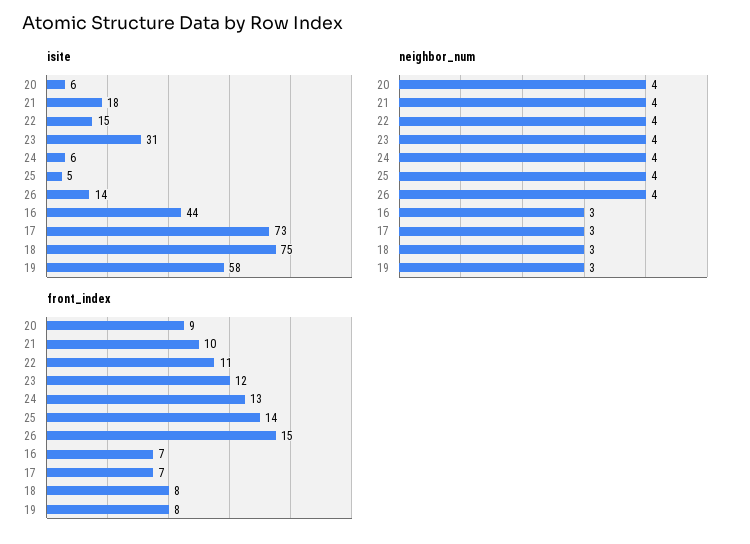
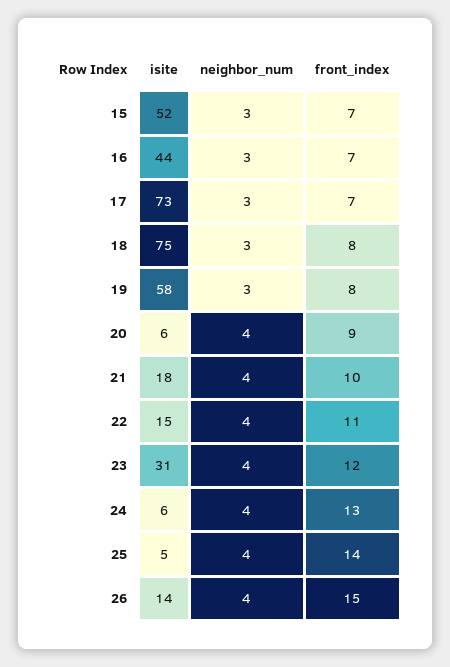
isite, 15: none -> 52
neighbor_num, 15: none -> 3
front_index, 15: none -> 7

